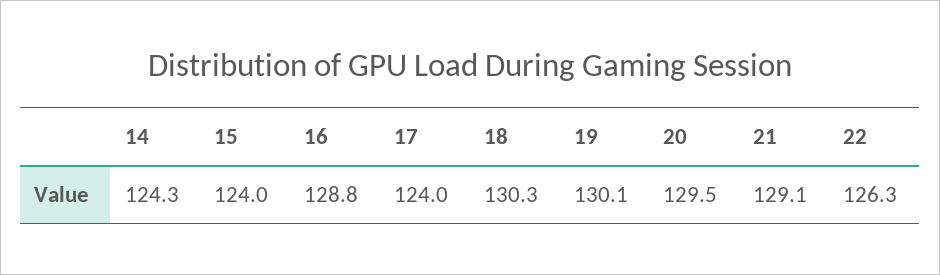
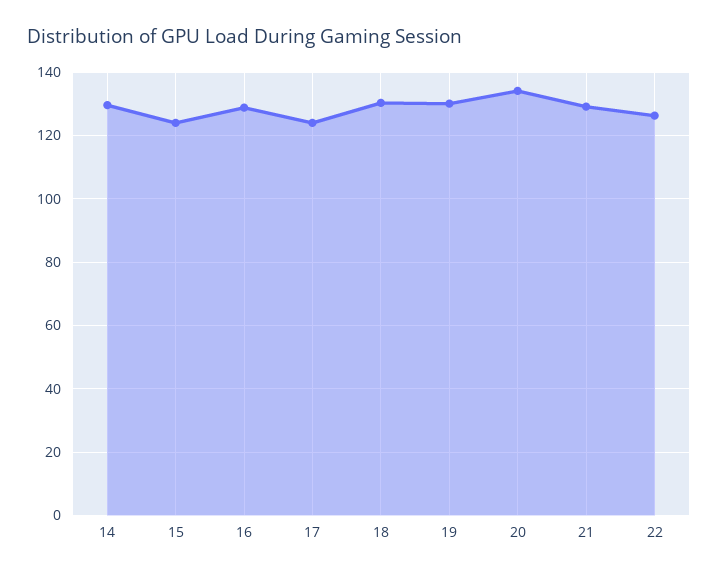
14: 124.3 -> 130
20: 129.5 -> 134

